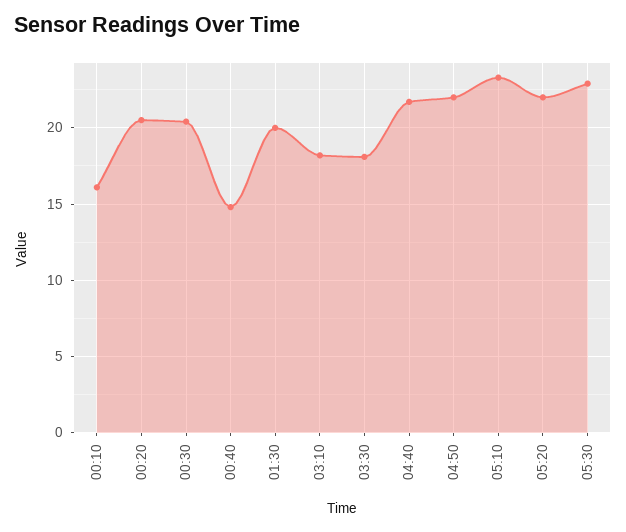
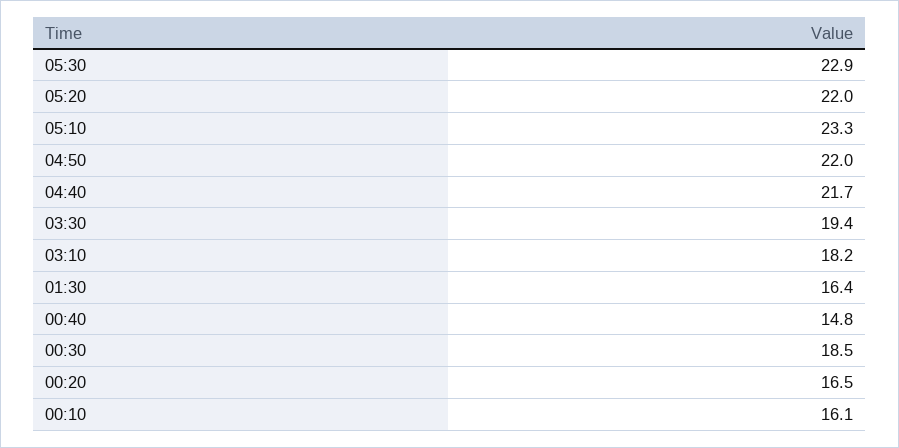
00:20: 20.5 -> 16.5
00:30: 20.5 -> 18.5
01:30: 20 -> 16.4
03:30: 18 -> 19.4

